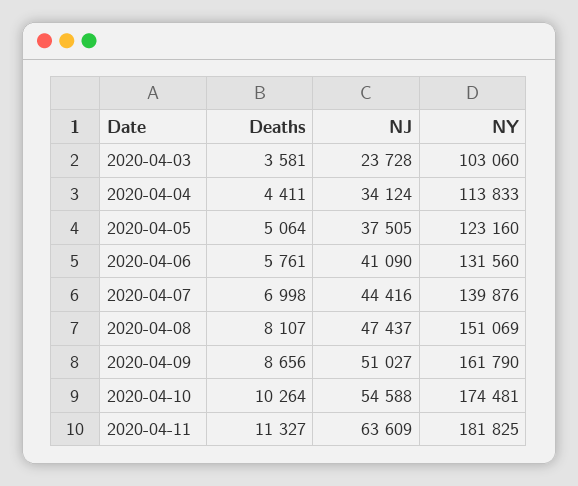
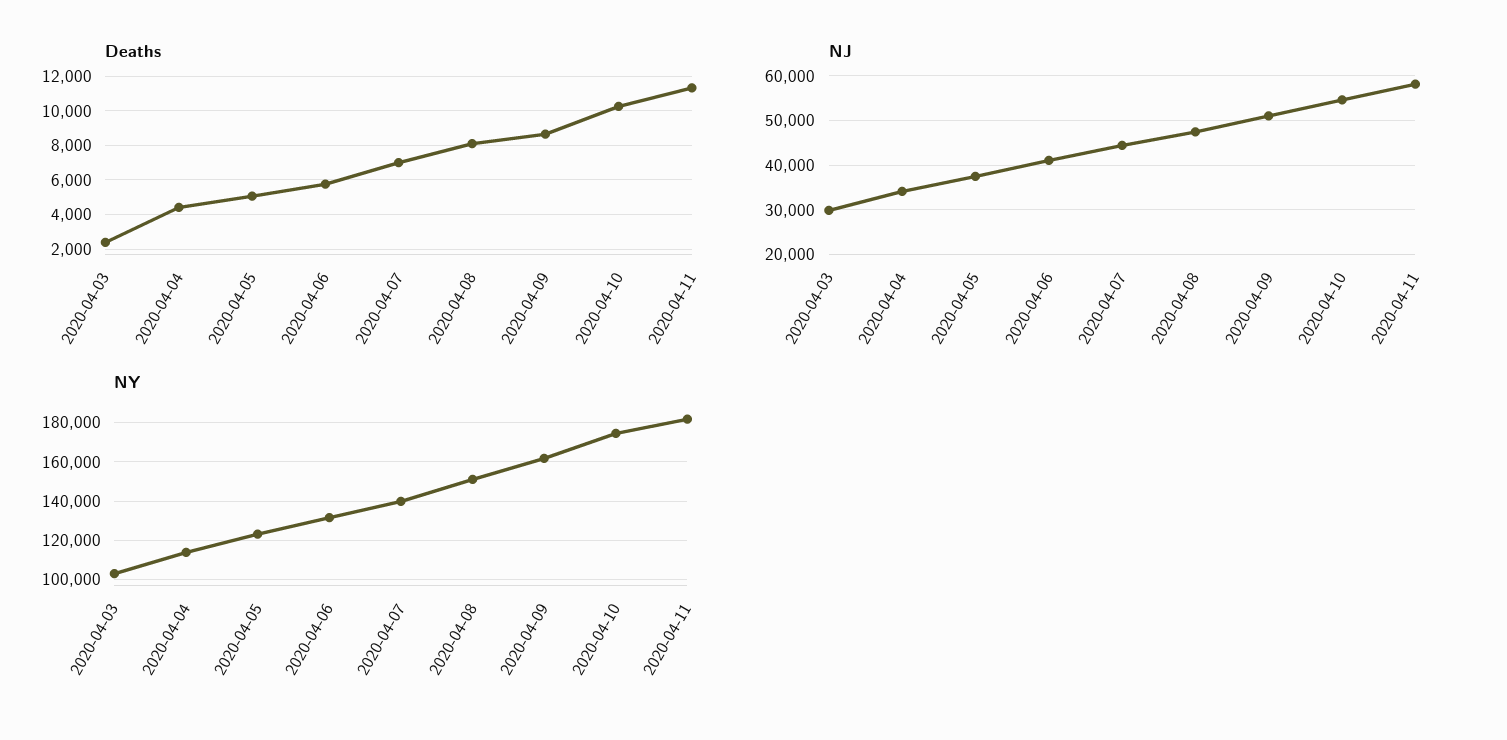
Deaths, 2020-04-03: 3581 -> 2500
NJ, 2020-04-03: 23728 -> 30000
NJ, 2020-04-11: 63609 -> 58000

